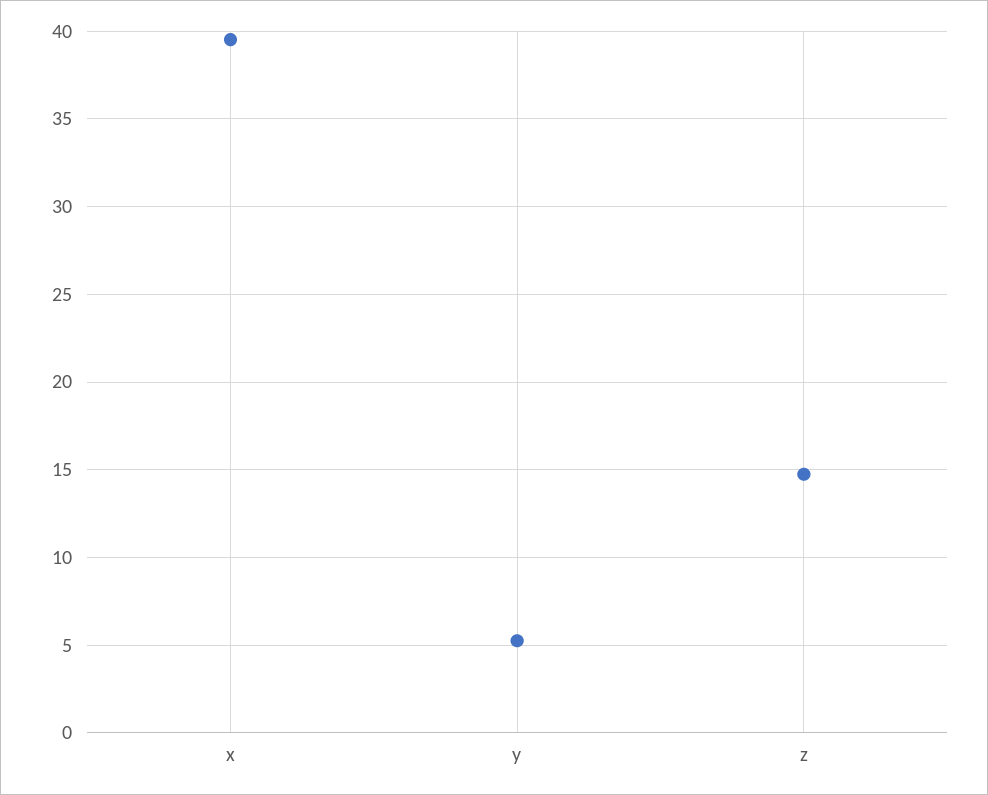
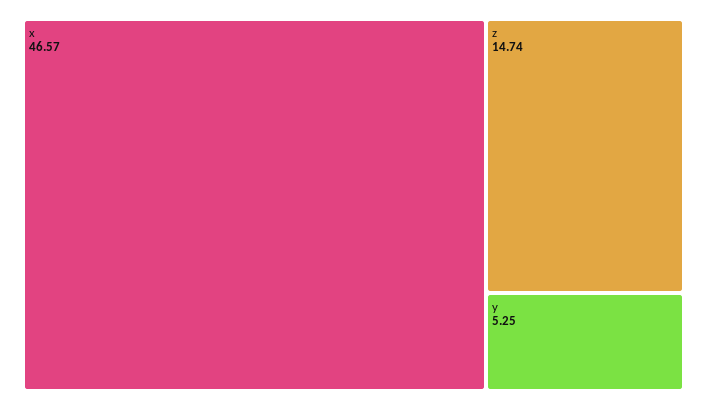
x: 39.5 -> 46.57

